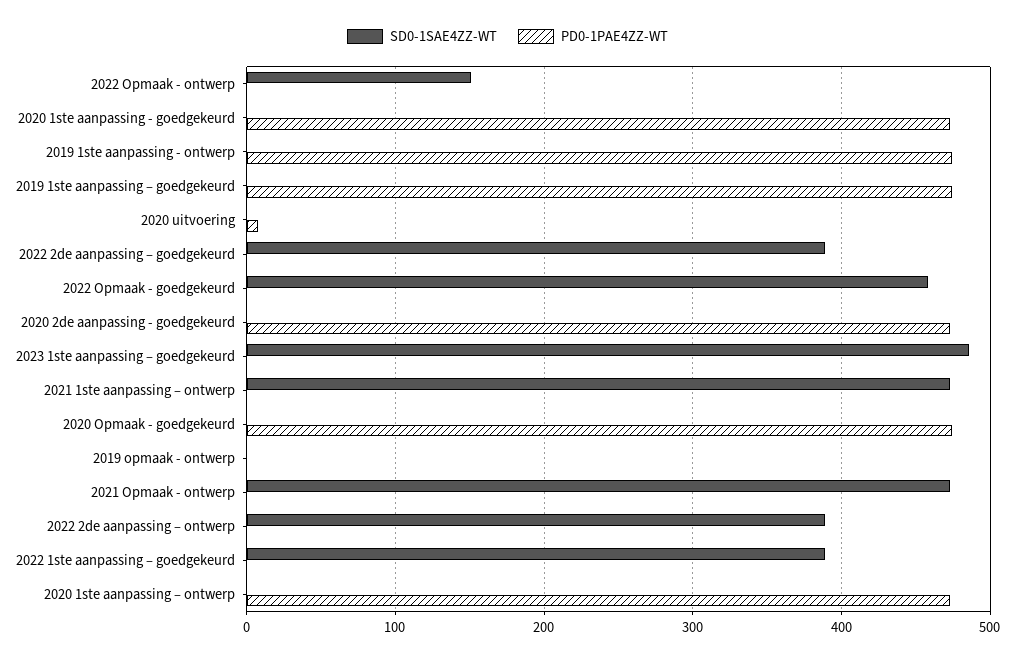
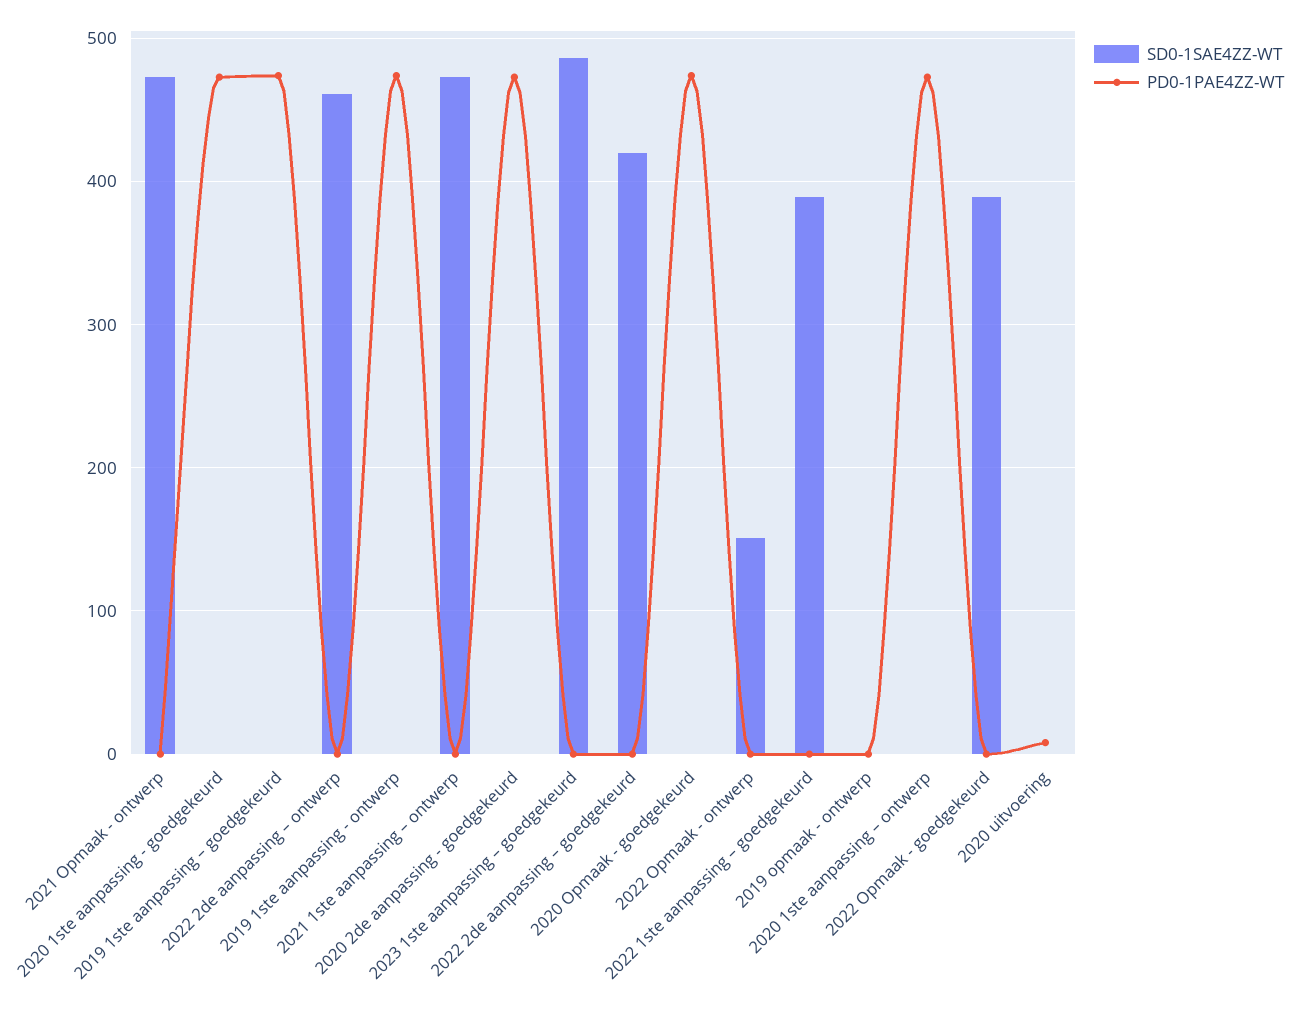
SD0-1SAE4ZZ-WT, 2022 2de aanpassing – goedgekeurd: 390 -> 420
SD0-1SAE4ZZ-WT, 2022 Opmaak - goedgekeurd: 460 -> 390
SD0-1SAE4ZZ-WT, 2022 2de aanpassing – ontwerp: 390 -> 460

